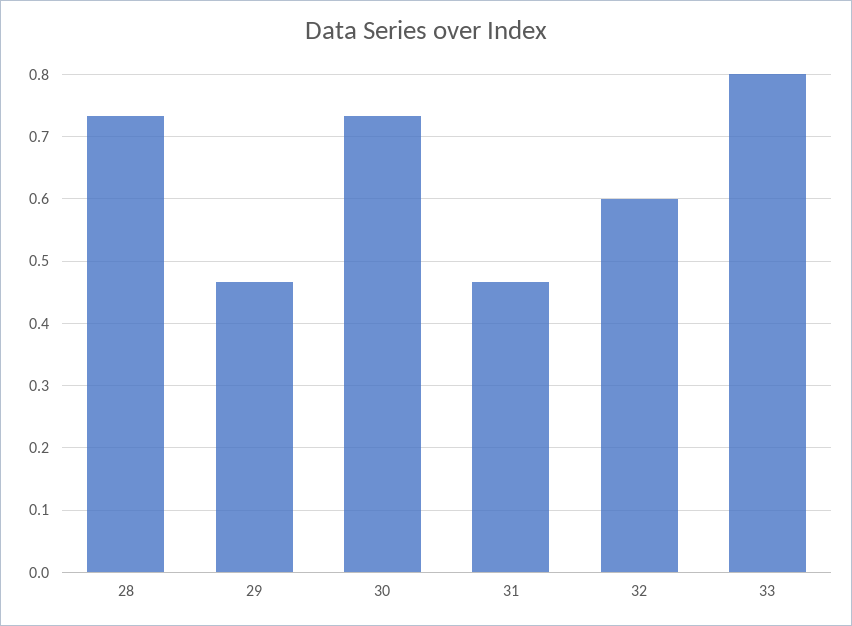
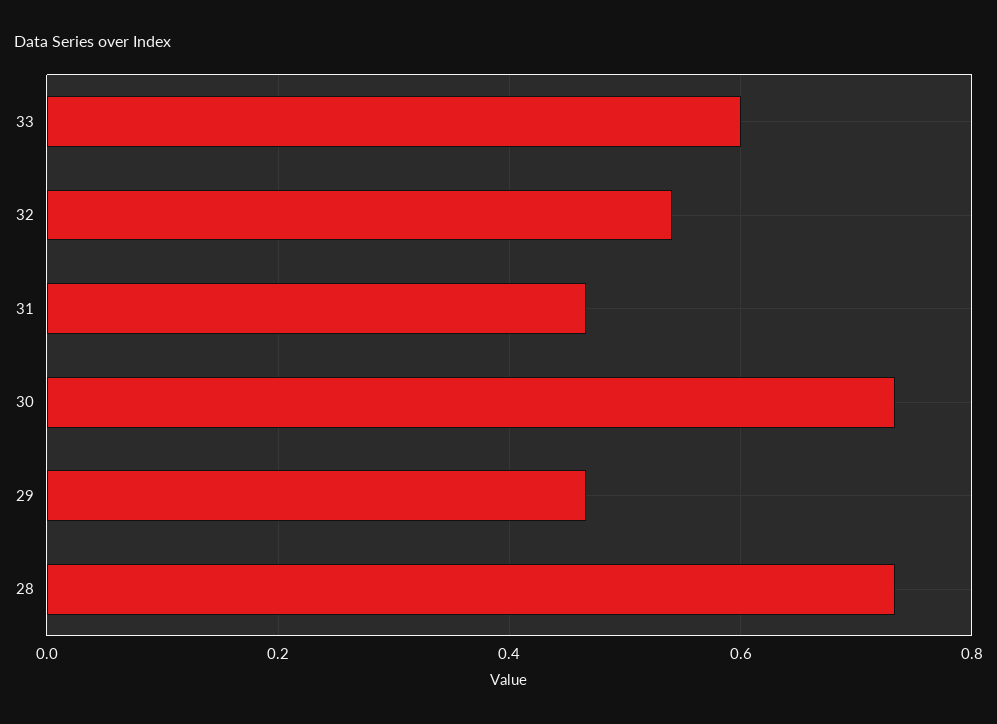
32: 0.6 -> 0.54
33: 0.8 -> 0.6

